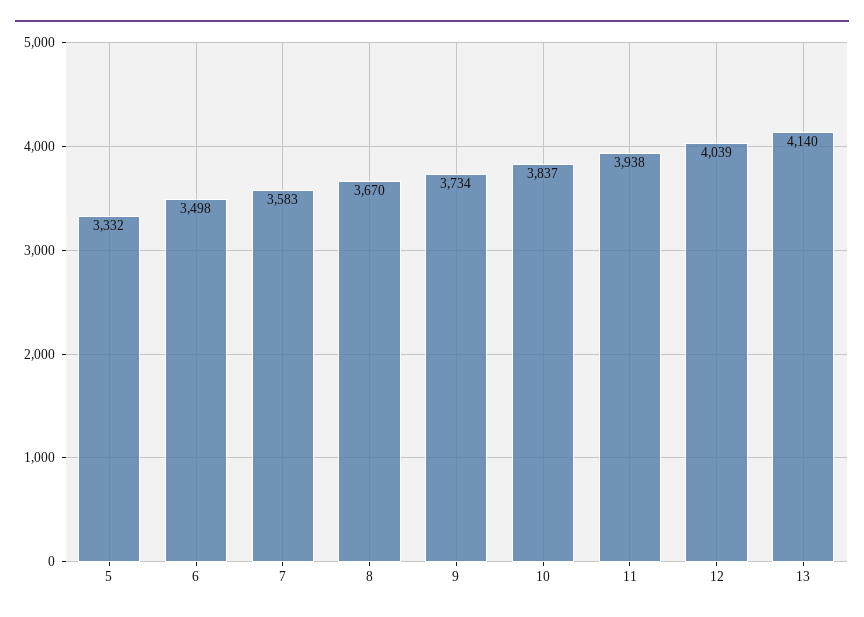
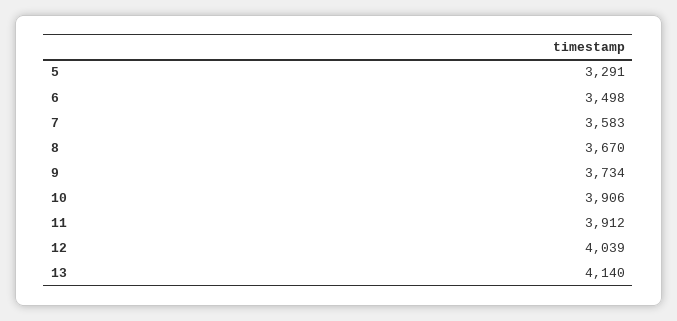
5: 3332 -> 3291
10: 3837 -> 3906
11: 3938 -> 3912

